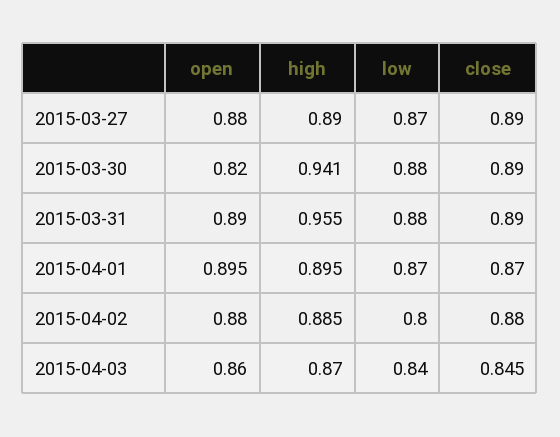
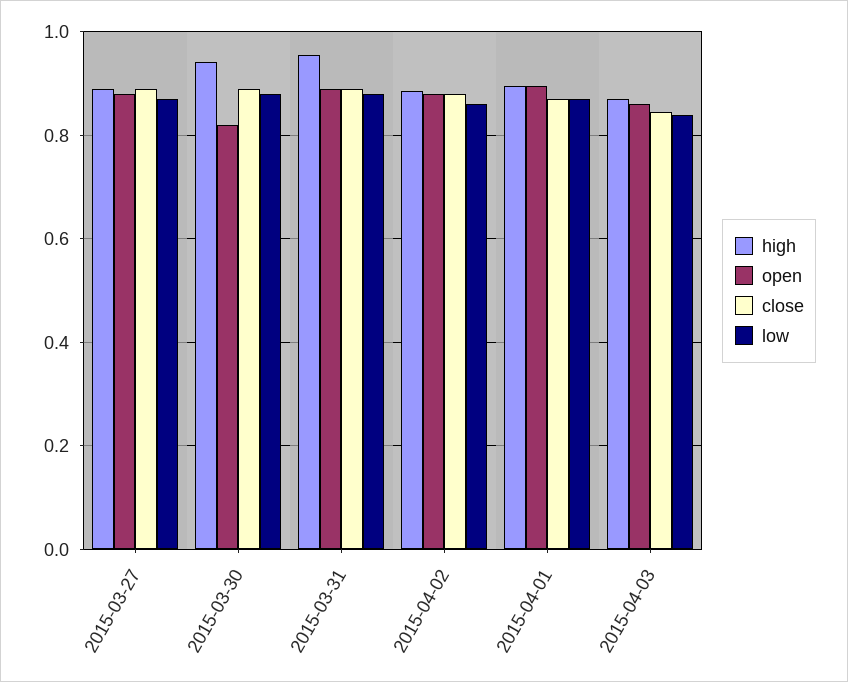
low, 2015-04-02: 0.8 -> 0.86

